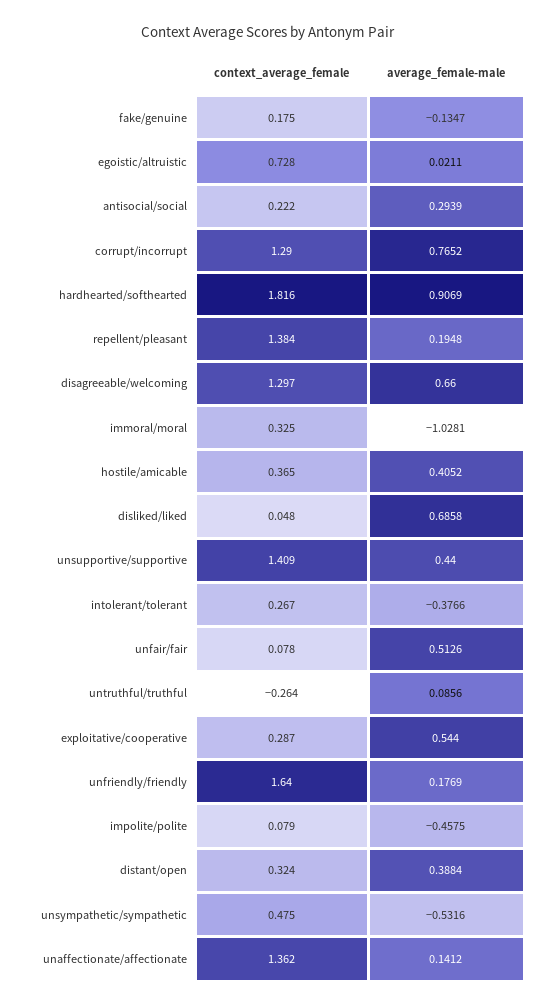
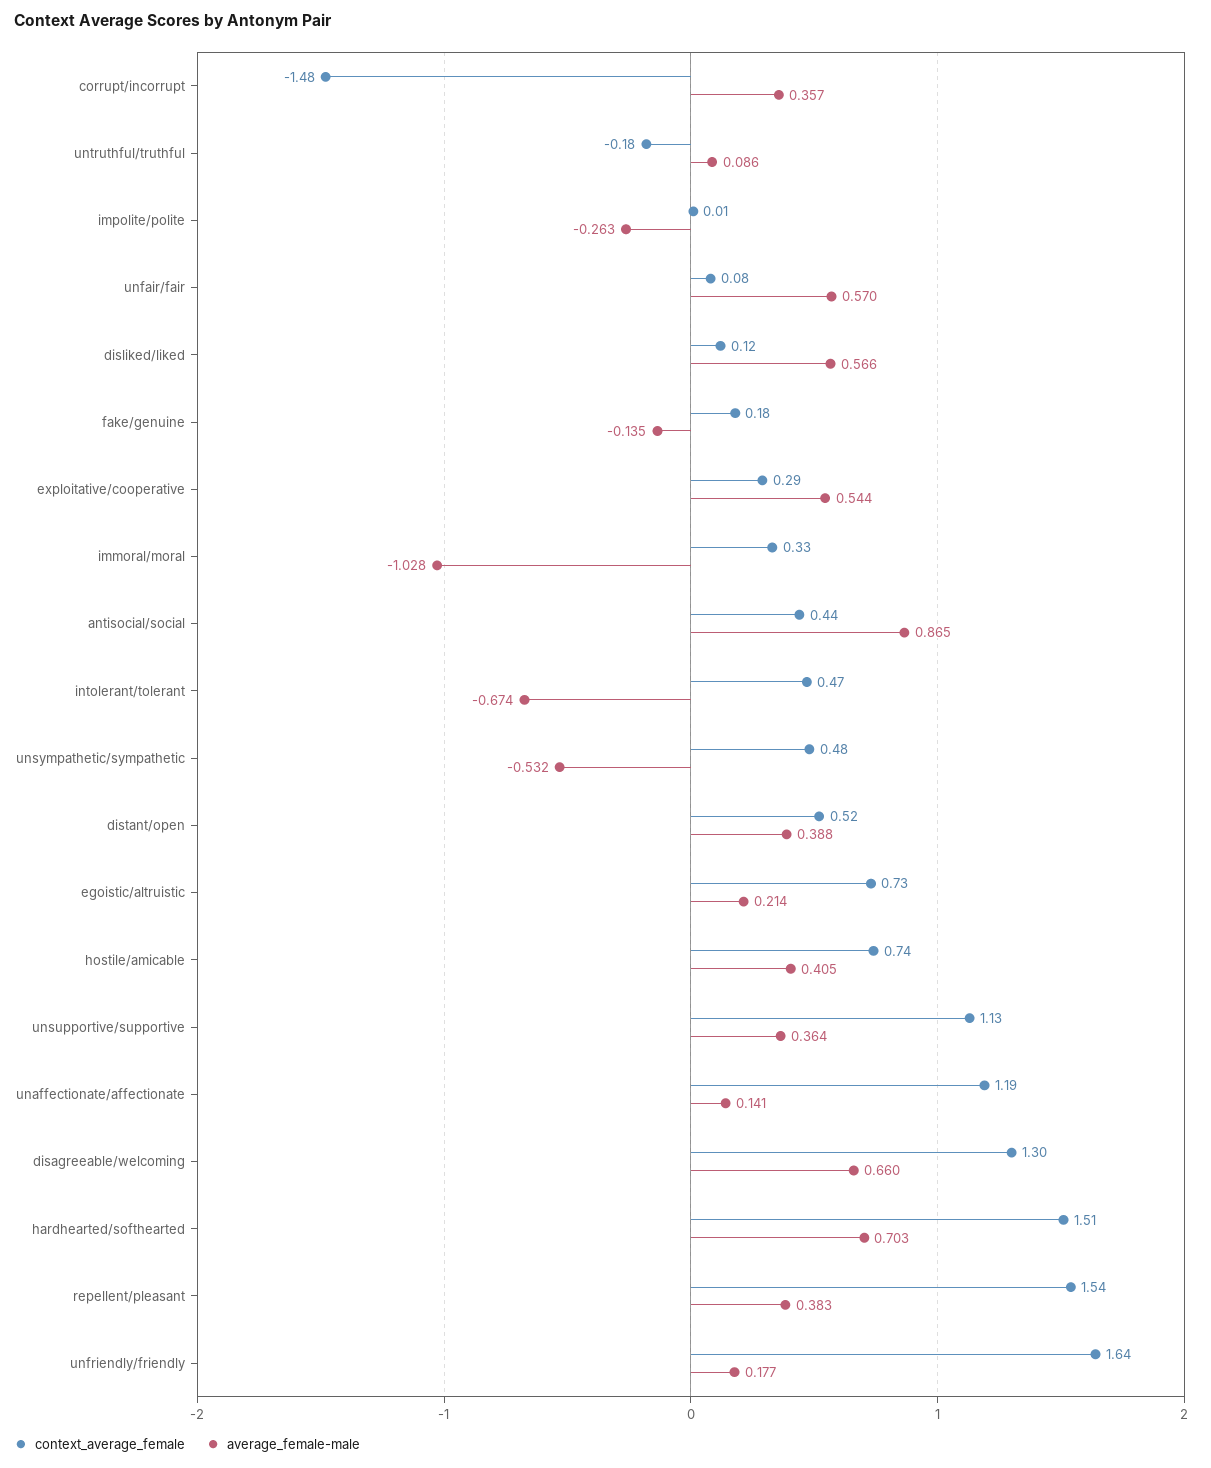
average_female-male, egoistic/altruistic: 0.0211 -> 0.214
context_average_female, antisocial/social: 0.222 -> 0.44
average_female-male, antisocial/social: 0.2939 -> 0.865
context_average_female, corrupt/incorrupt: 1.29 -> -1.48
average_female-male, corrupt/incorrupt: 0.7652 -> 0.357
context_average_female, hardhearted/softhearted: 1.816 -> 1.51
average_female-male, hardhearted/softhearted: 0.9069 -> 0.703
context_average_female, repellent/pleasant: 1.384 -> 1.54
average_female-male, repellent/pleasant: 0.1948 -> 0.383
context_average_female, hostile/amicable: 0.365 -> 0.74
context_average_female, disliked/liked: 0.048 -> 0.12
average_female-male, disliked/liked: 0.6858 -> 0.566
context_average_female, unsupportive/supportive: 1.409 -> 1.13
average_female-male, unsupportive/supportive: 0.44 -> 0.364
context_average_female, intolerant/tolerant: 0.267 -> 0.47
average_female-male, intolerant/tolerant: -0.3766 -> -0.674
average_female-male, unfair/fair: 0.5126 -> 0.57
context_average_female, untruthful/truthful: -0.264 -> -0.18
context_average_female, impolite/polite: 0.079 -> 0.01
average_female-male, impolite/polite: -0.4575 -> -0.263
context_average_female, distant/open: 0.324 -> 0.52
context_average_female, unaffectionate/affectionate: 1.362 -> 1.19

